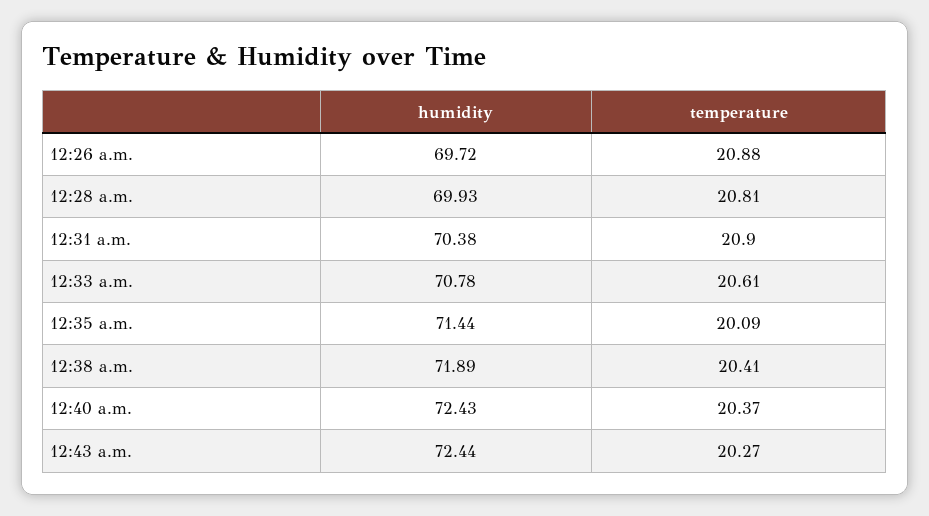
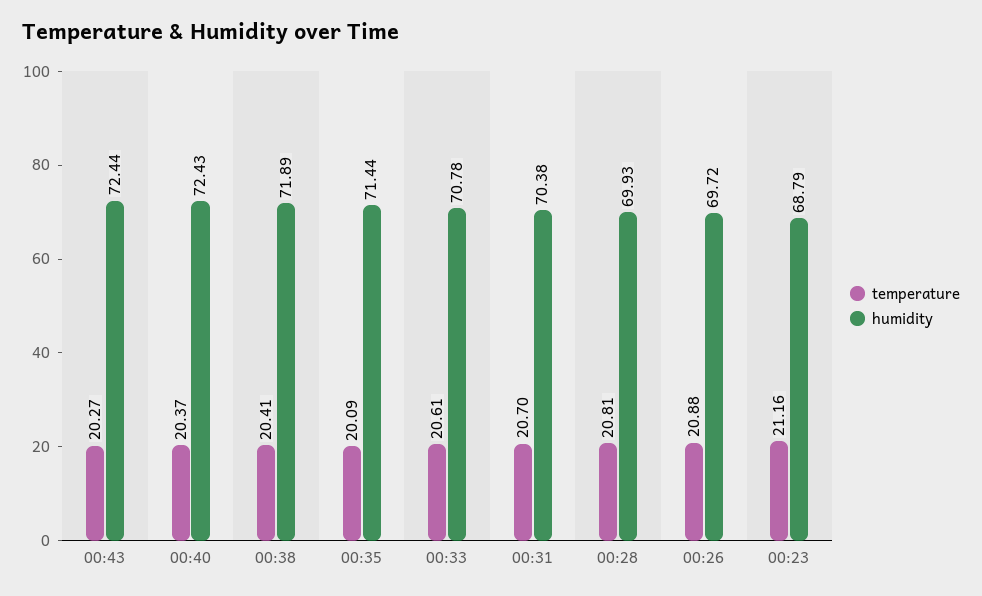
temperature, 12:31 a.m.: 20.9 -> 20.7
temperature, 00:23: none -> 21.16
humidity, 00:23: none -> 68.79

